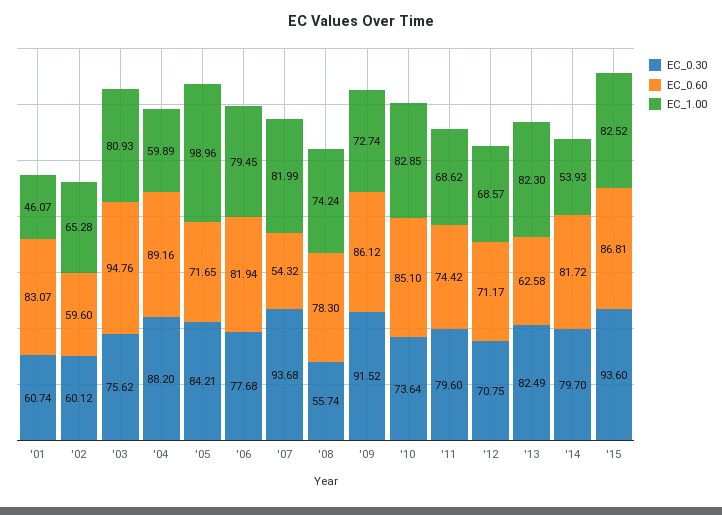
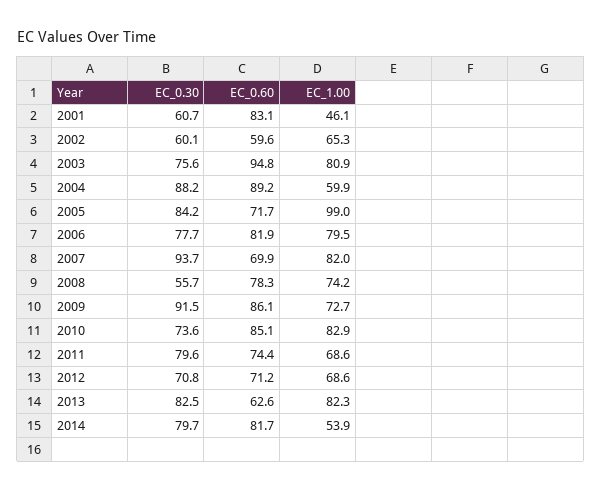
EC_0.60, '07: 54.32 -> 69.9
EC_0.30, '15: 93.6 -> none
EC_0.60, '15: 86.81 -> none
EC_1.00, '15: 82.52 -> none

